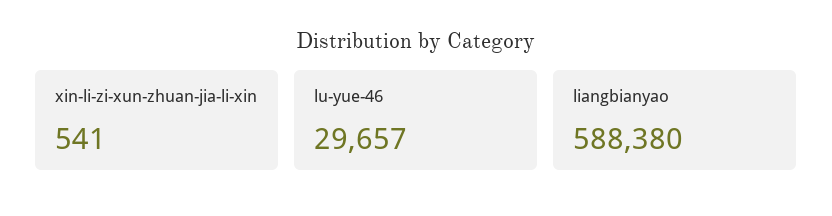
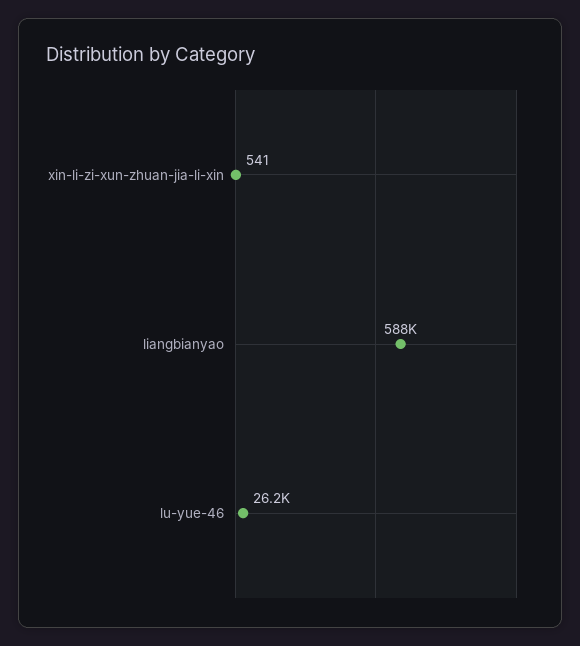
lu-yue-46: 29657 -> 26200

